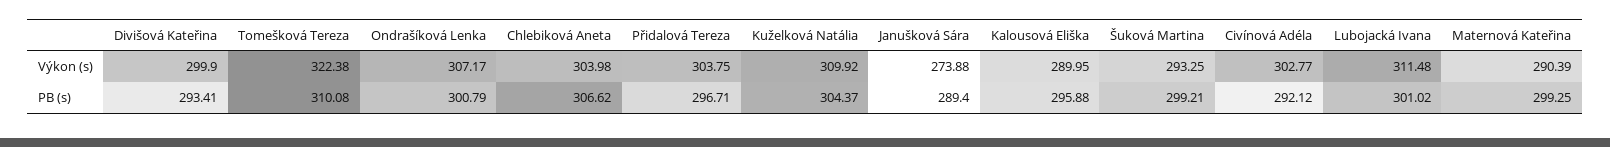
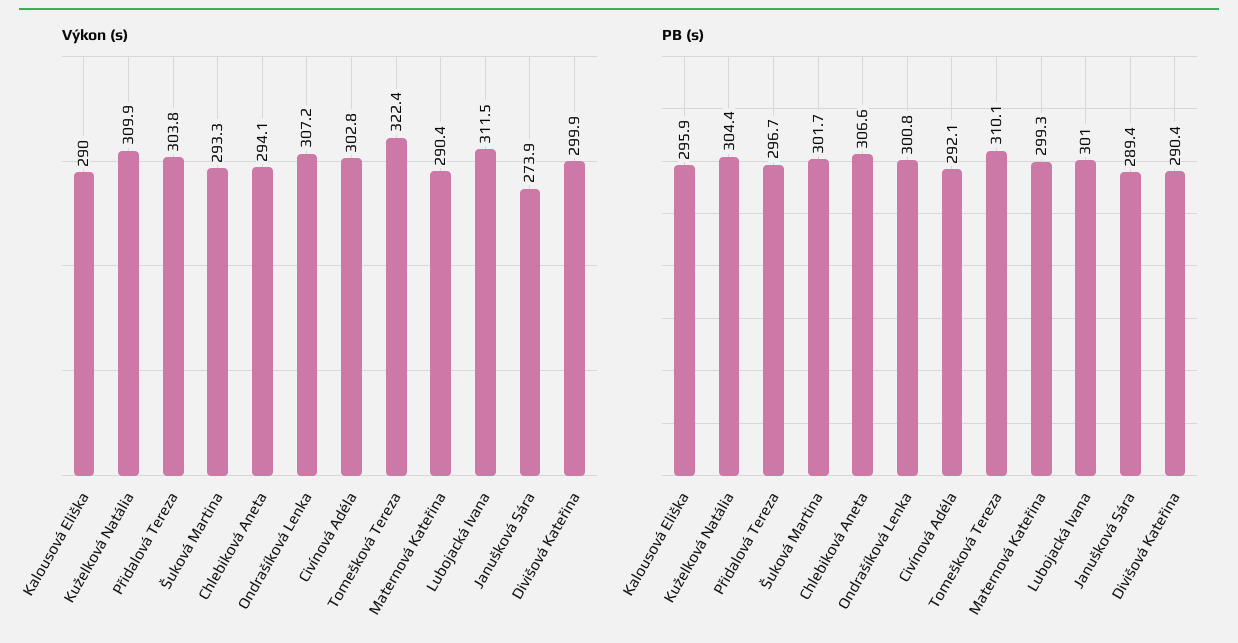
Výkon (s), Chlebiková Aneta: 303.98 -> 294.1
PB (s), Divišová Kateřina: 293.41 -> 290.4
PB (s), Šuková Martina: 299.21 -> 301.7

